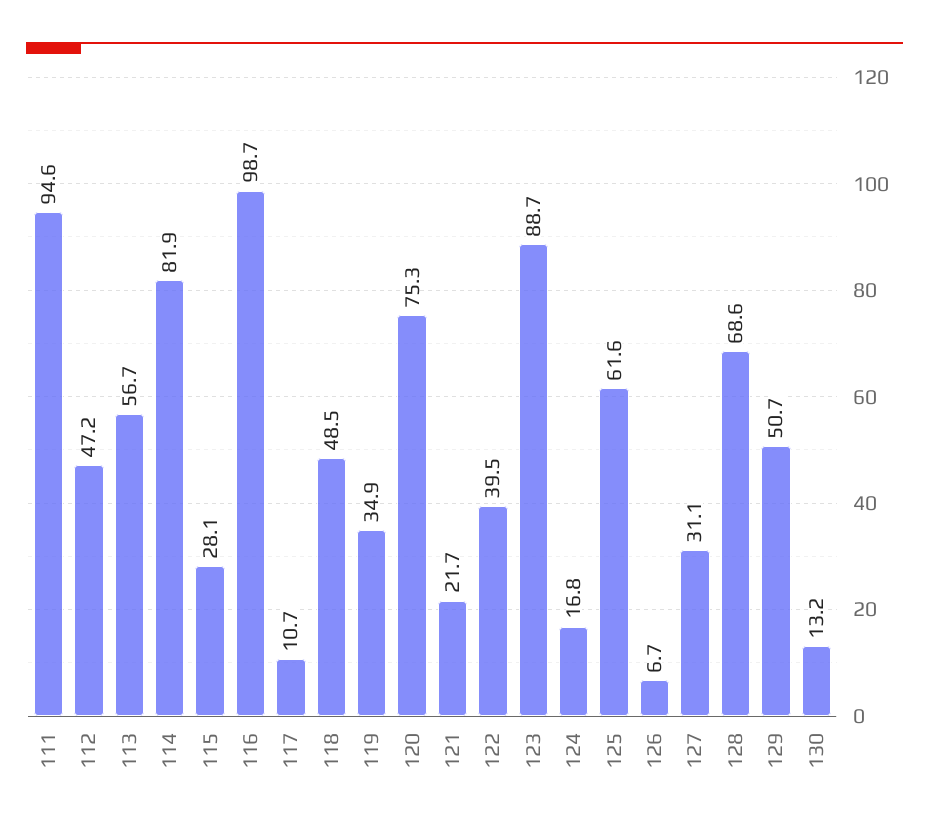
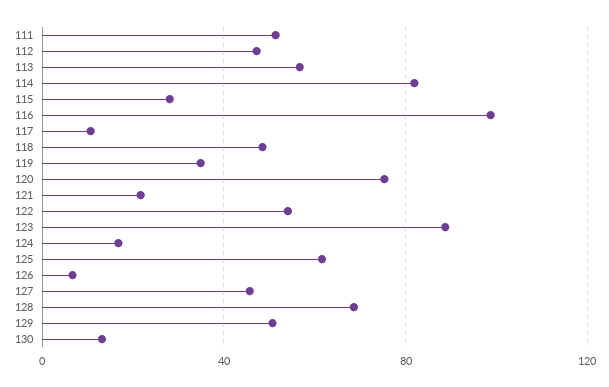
111: 94.6 -> 50
122: 39.5 -> 55
127: 31.1 -> 45

